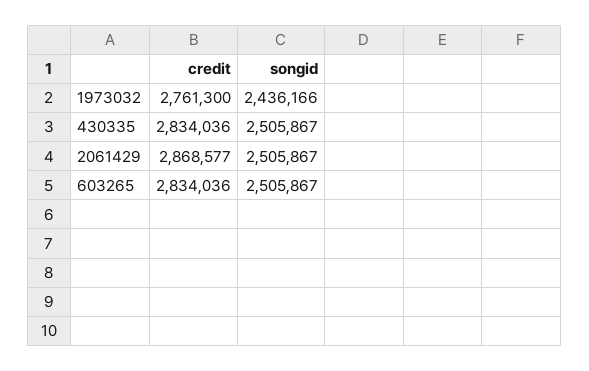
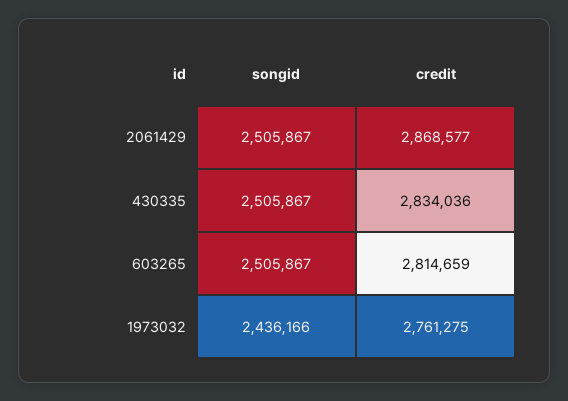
credit, 1973032: 2761300 -> 2761275
credit, 603265: 2834036 -> 2814659

